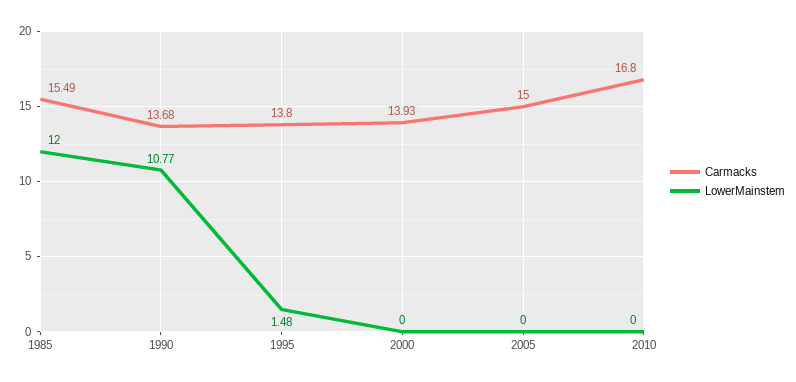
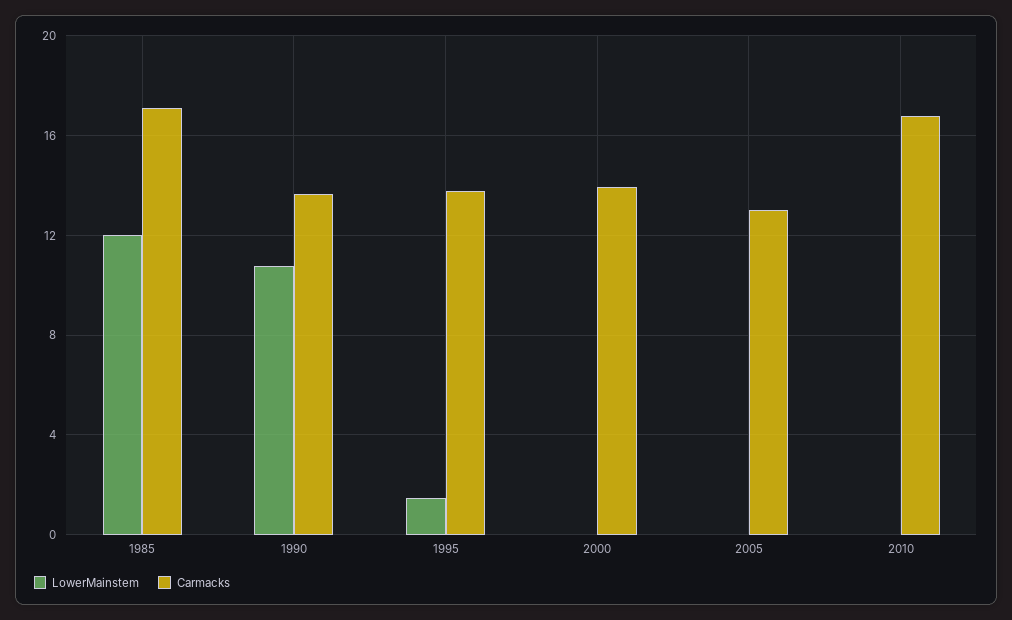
Carmacks, 1985: 15.49 -> 17
Carmacks, 2005: 15 -> 13

